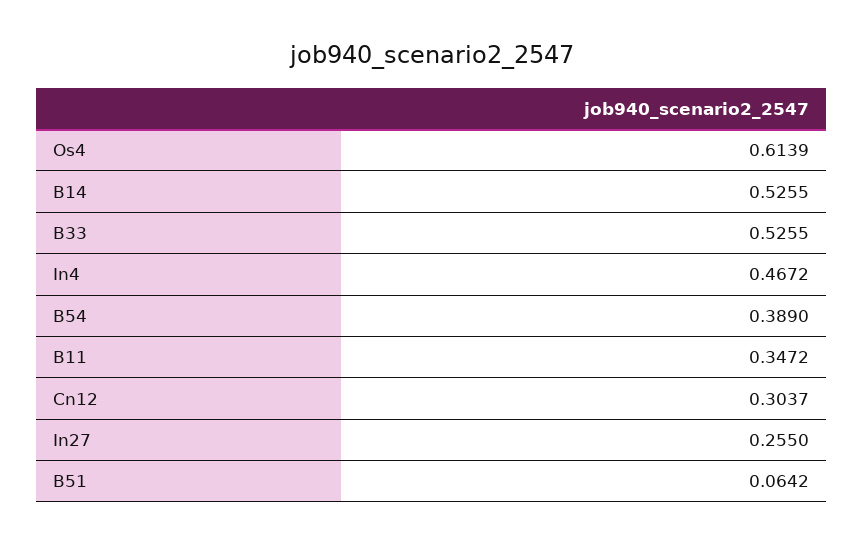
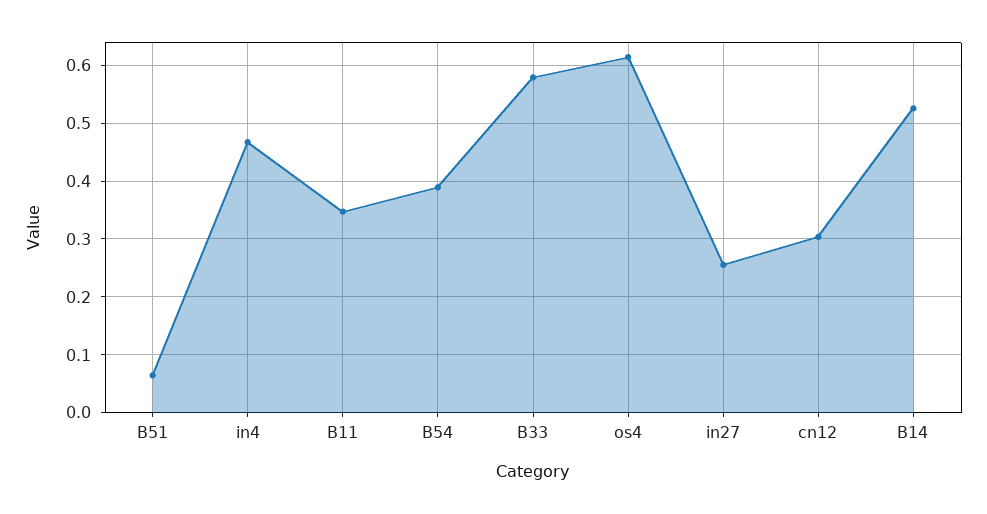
B33: 0.5255 -> 0.58

